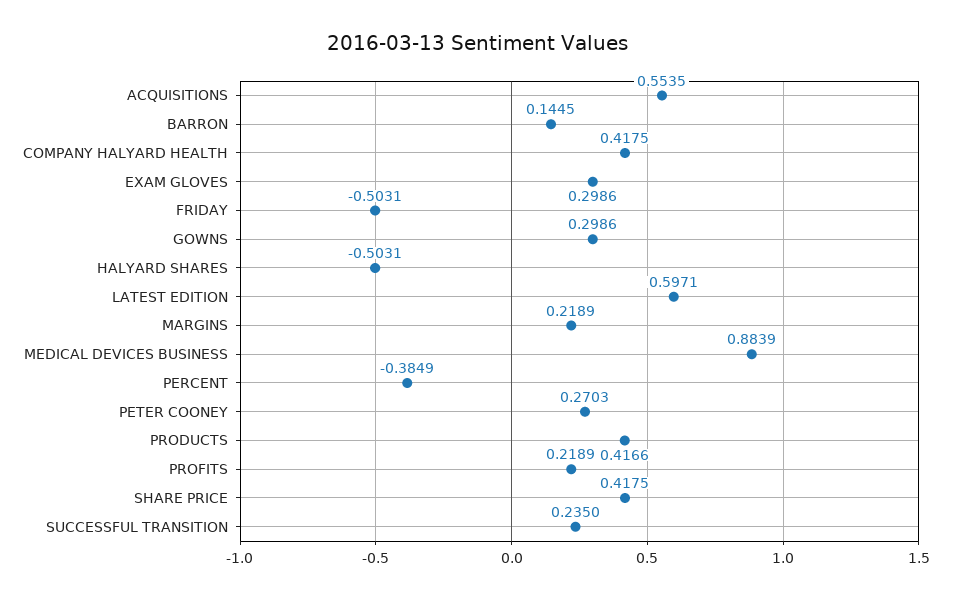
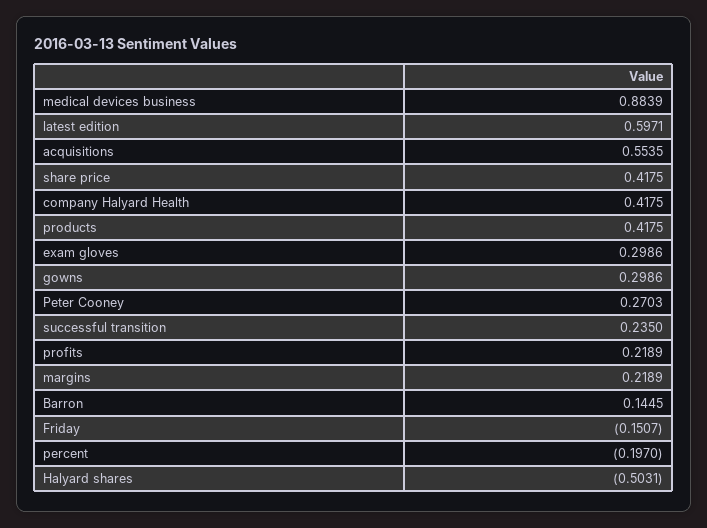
FRIDAY: -0.5031 -> -0.1507
PERCENT: -0.3849 -> -0.197
PRODUCTS: 0.4166 -> 0.4175

